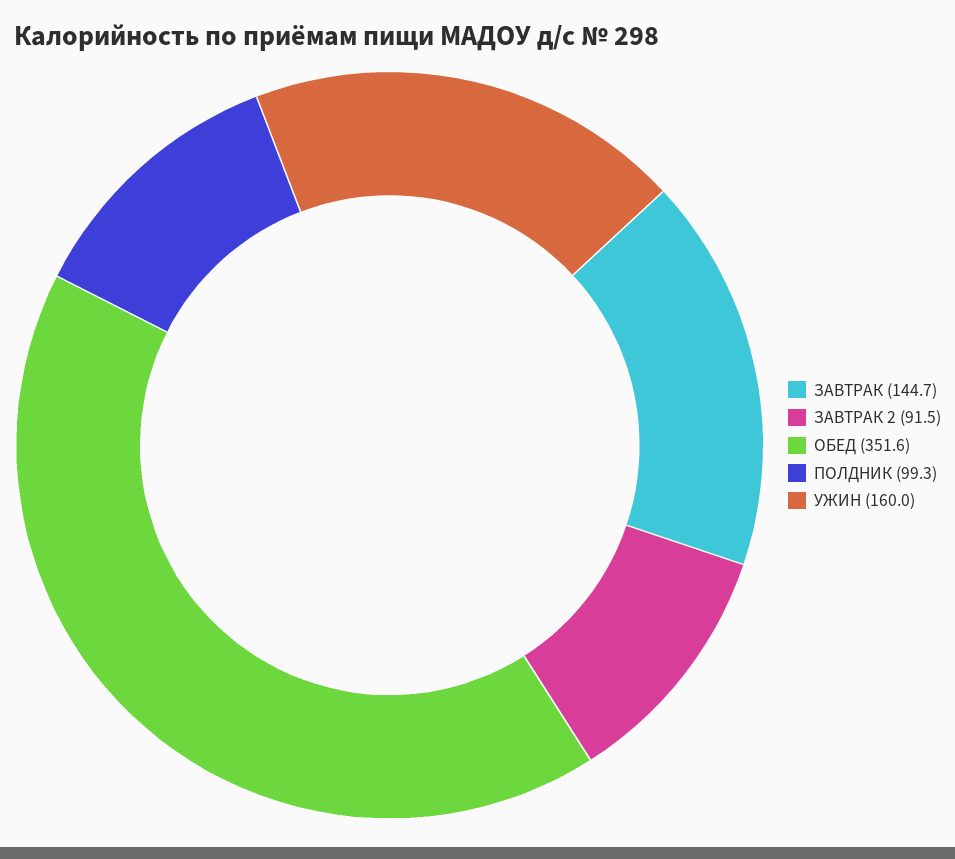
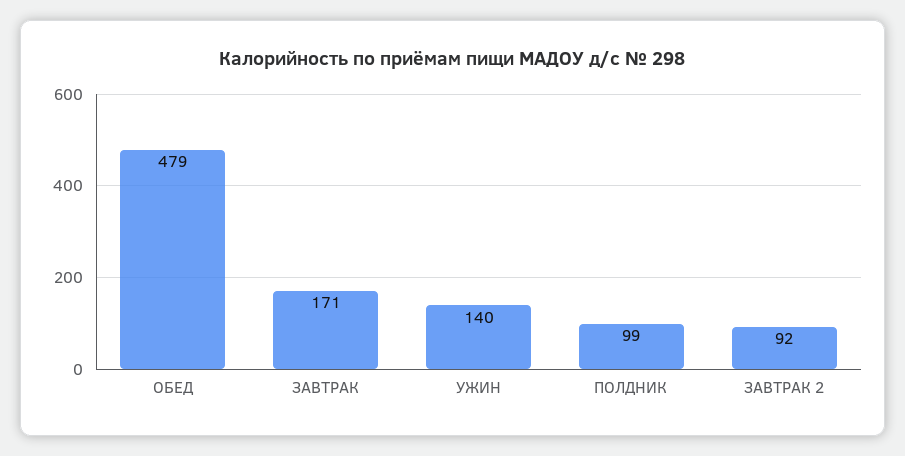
ЗАВТРАК: 144.7 -> 171
ОБЕД: 351.6 -> 479
УЖИН: 160 -> 140

